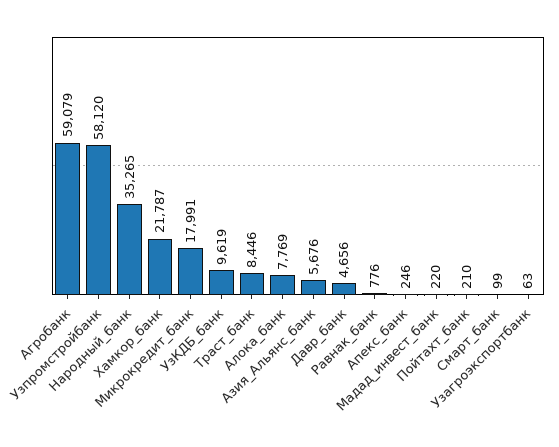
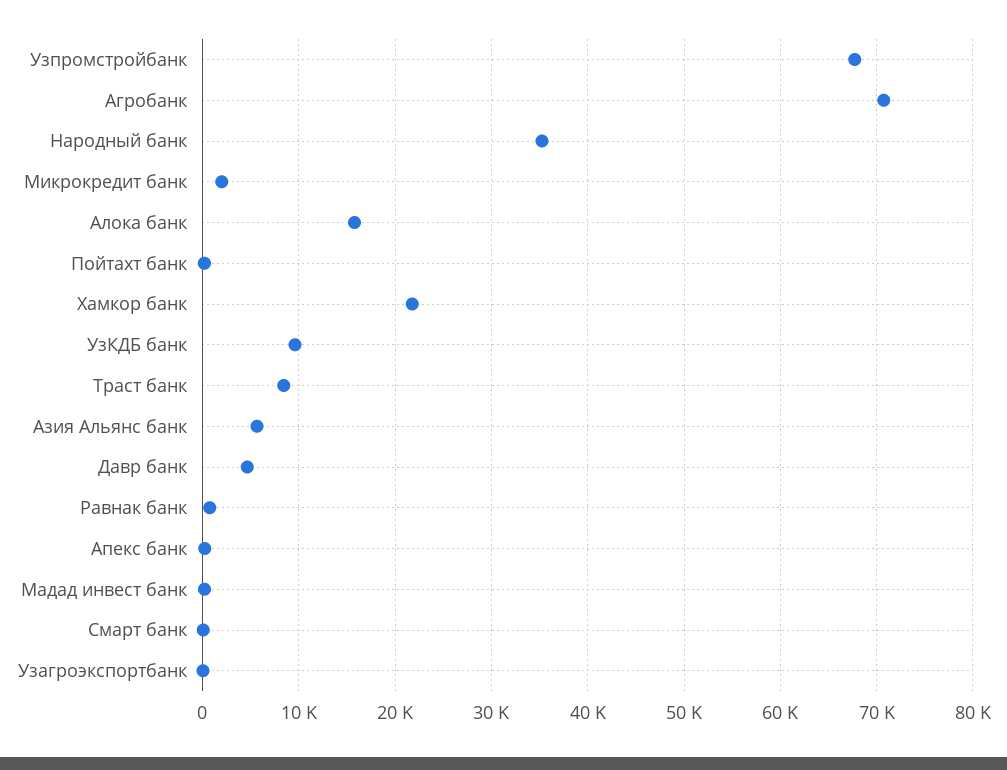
Агробанк: 59079 -> 71000
Узпромстройбанк: 58120 -> 68000
Микрокредит_банк: 17991 -> 2000
Алока_банк: 7769 -> 16000

